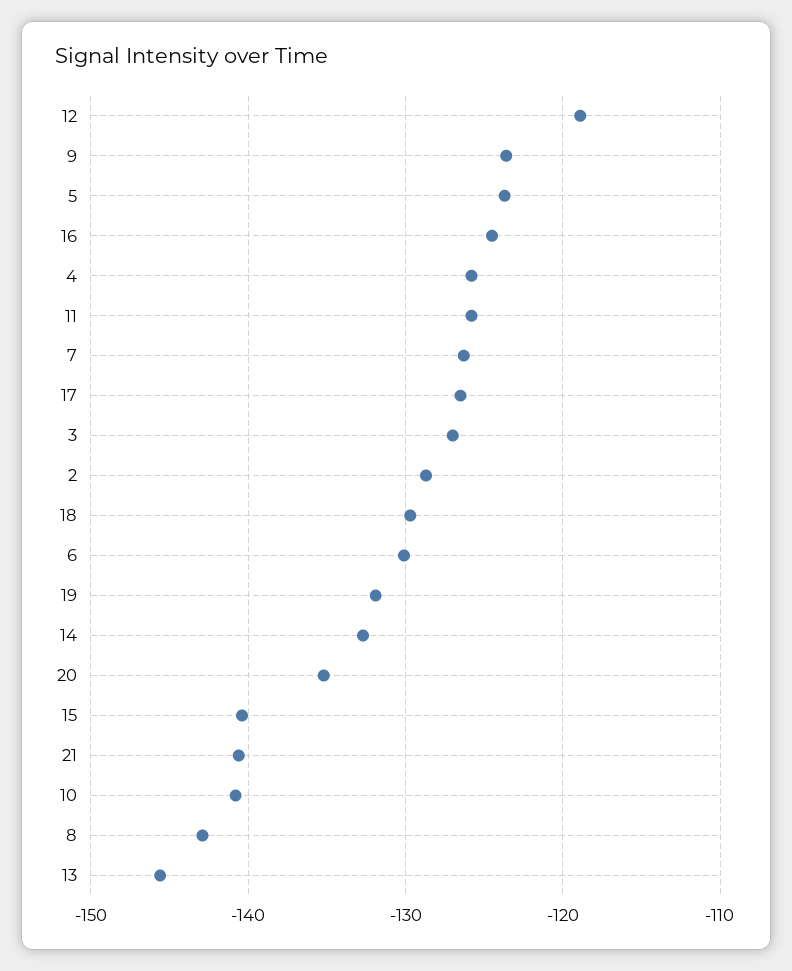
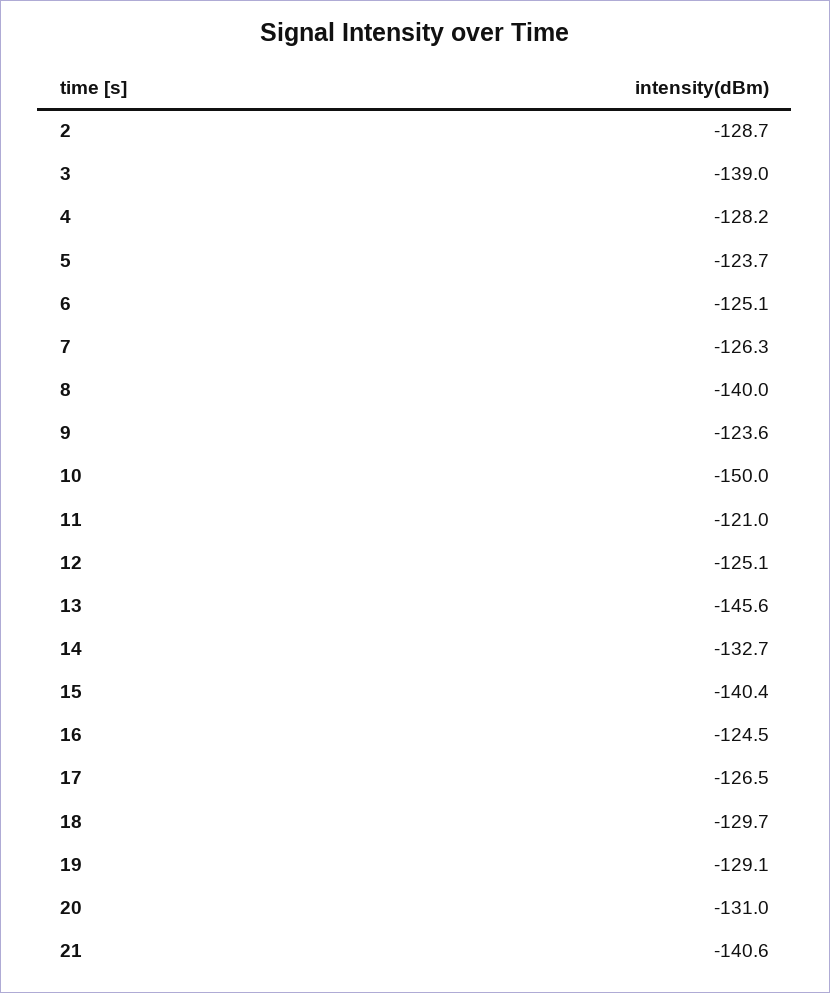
12: -119 -> -125.1
4: -126 -> -128.2
11: -126 -> -121
3: -127 -> -139
6: -130 -> -125.1
19: -132 -> -129.1
20: -135 -> -131
10: -141 -> -150
8: -143 -> -140

